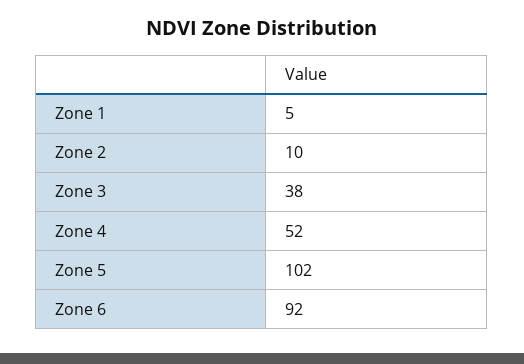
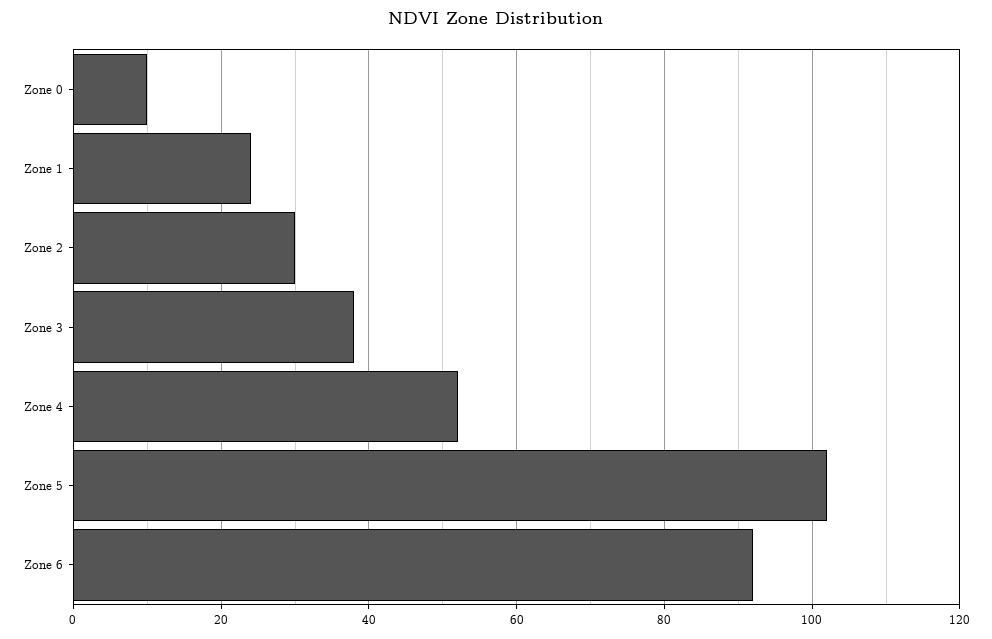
Zone 1: 5 -> 25
Zone 2: 10 -> 30
Zone 0: none -> 10

